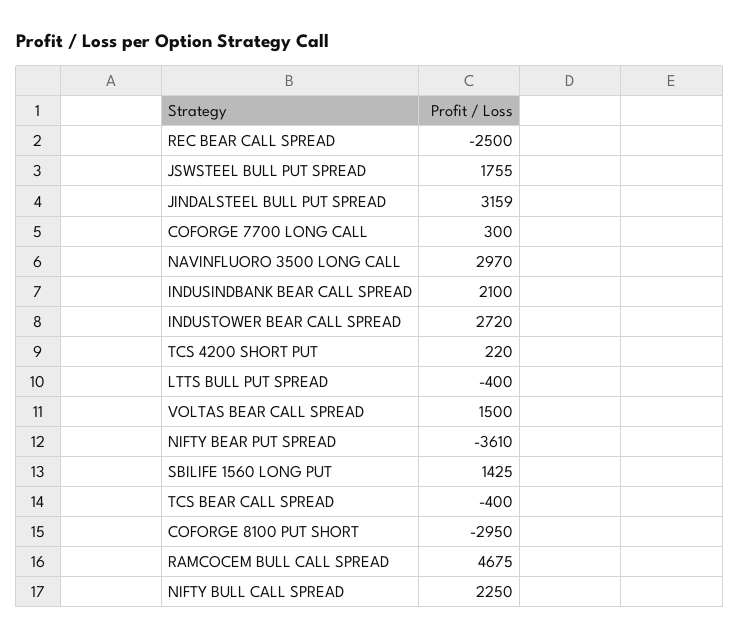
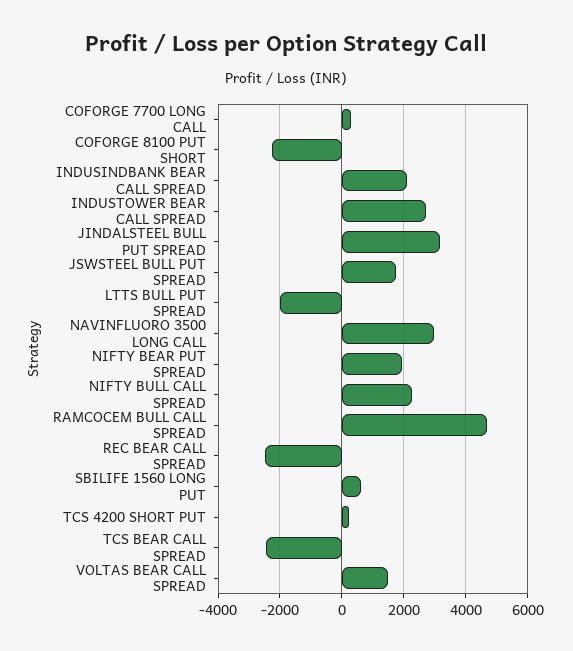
LTTS BULL PUT SPREAD: -400 -> -2000
NIFTY BEAR PUT SPREAD: -3610 -> 2000
SBILIFE 1560 LONG PUT: 1425 -> 600
TCS BEAR CALL SPREAD: -400 -> -2400
COFORGE 8100 PUT SHORT: -2950 -> -2200

